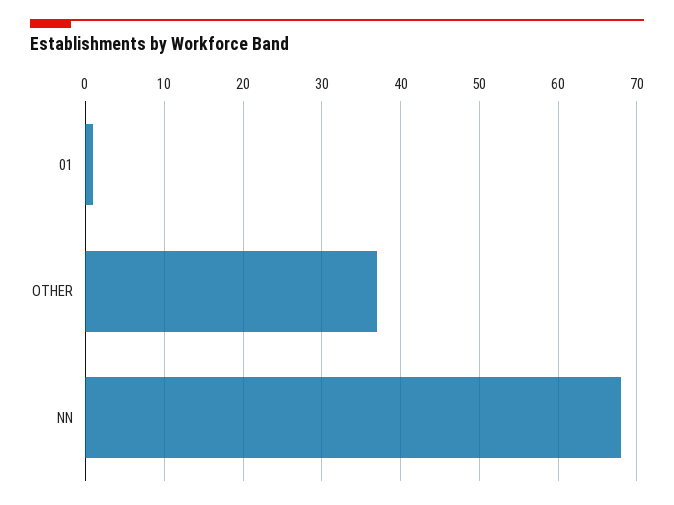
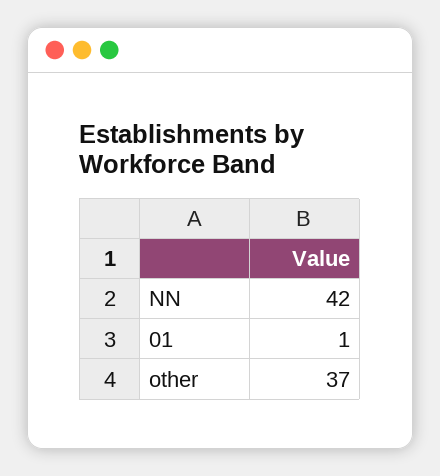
NN: 68 -> 42

